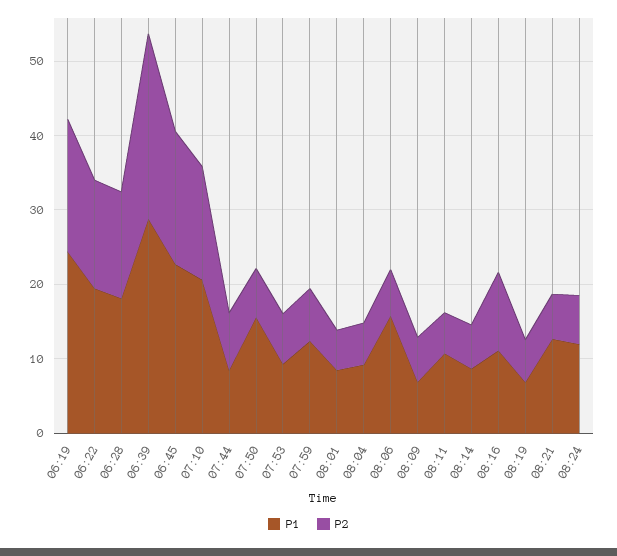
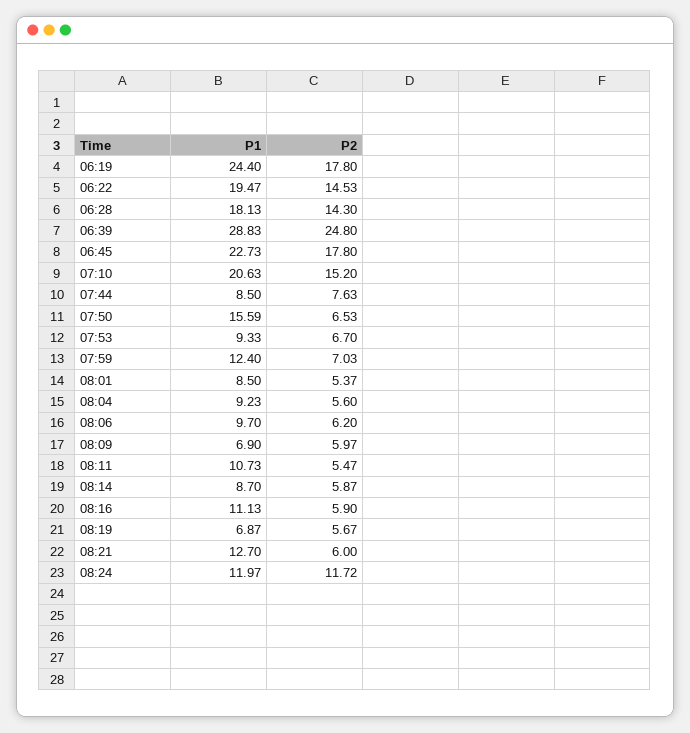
P1, 08:06: 16 -> 9.7
P2, 08:16: 10 -> 5.9
P2, 08:24: 6 -> 11.72

